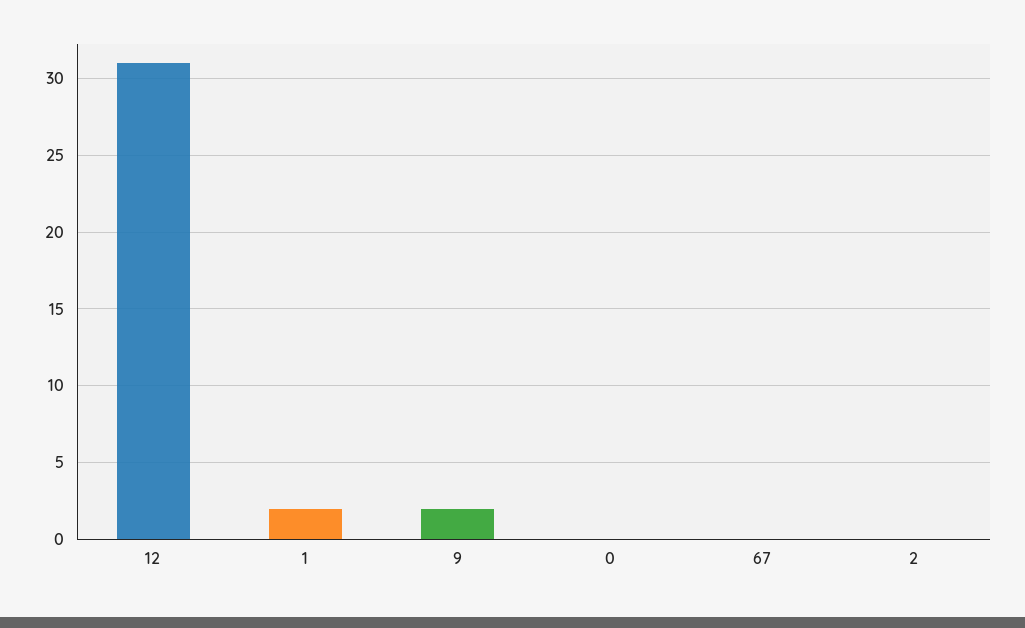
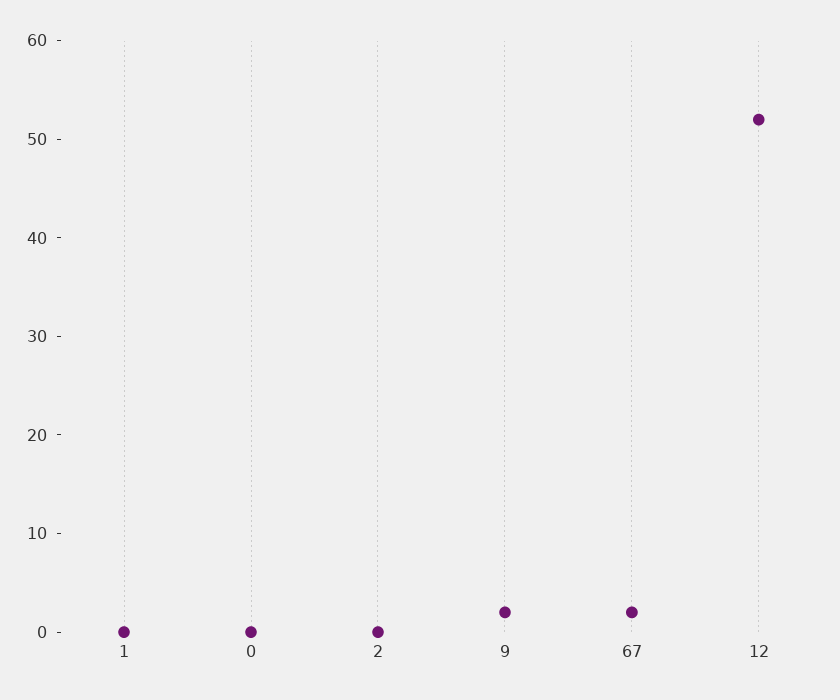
12: 31 -> 52
1: 2 -> 0
67: 0 -> 2

